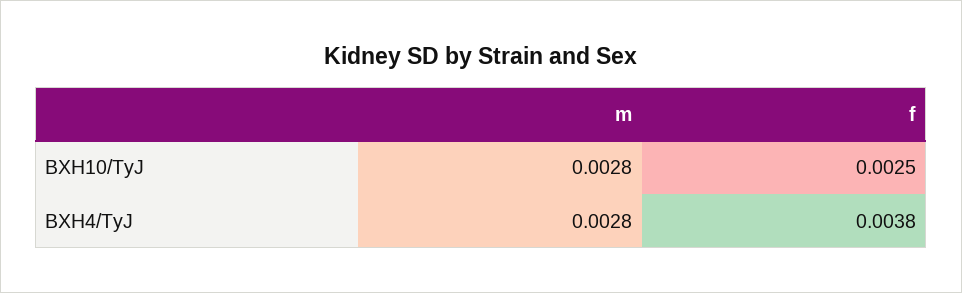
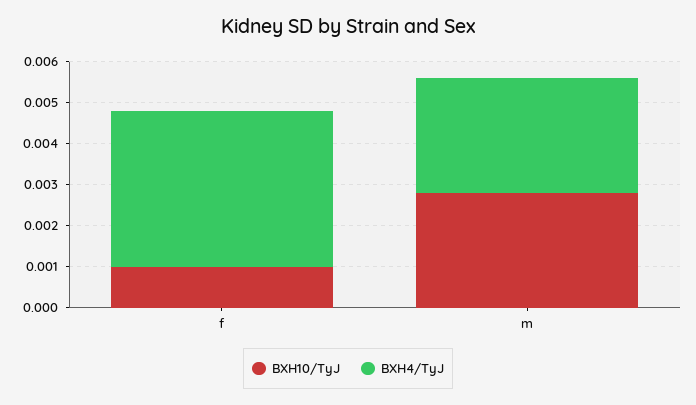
BXH10/TyJ, f: 0.0025 -> 0.001

